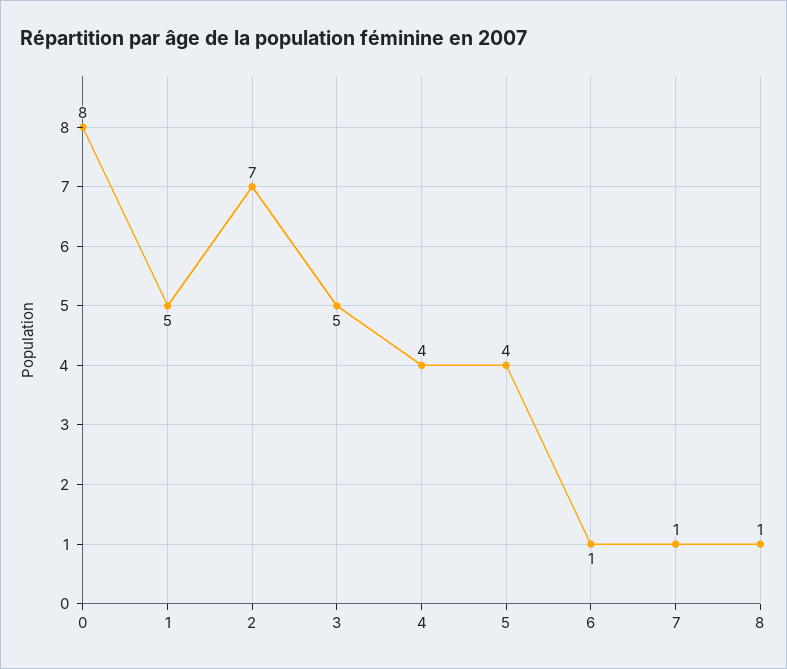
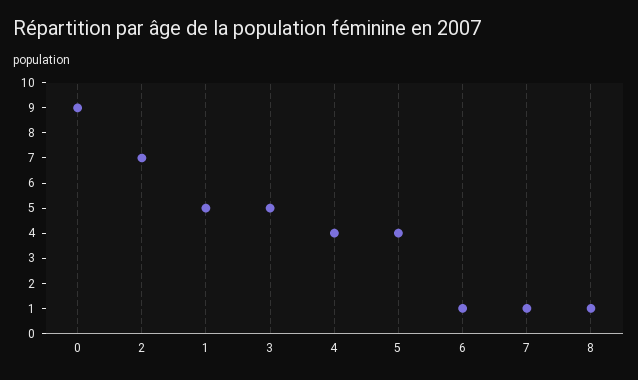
0: 8 -> 9

